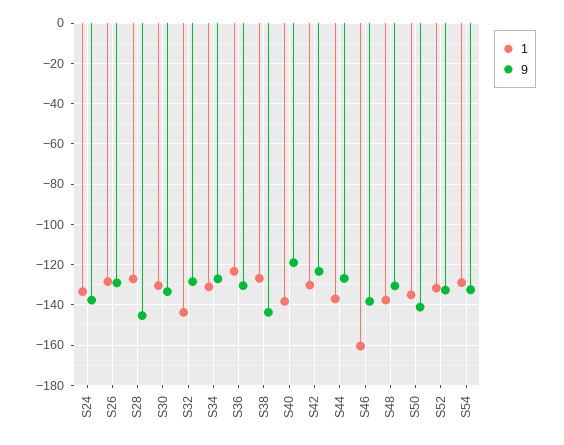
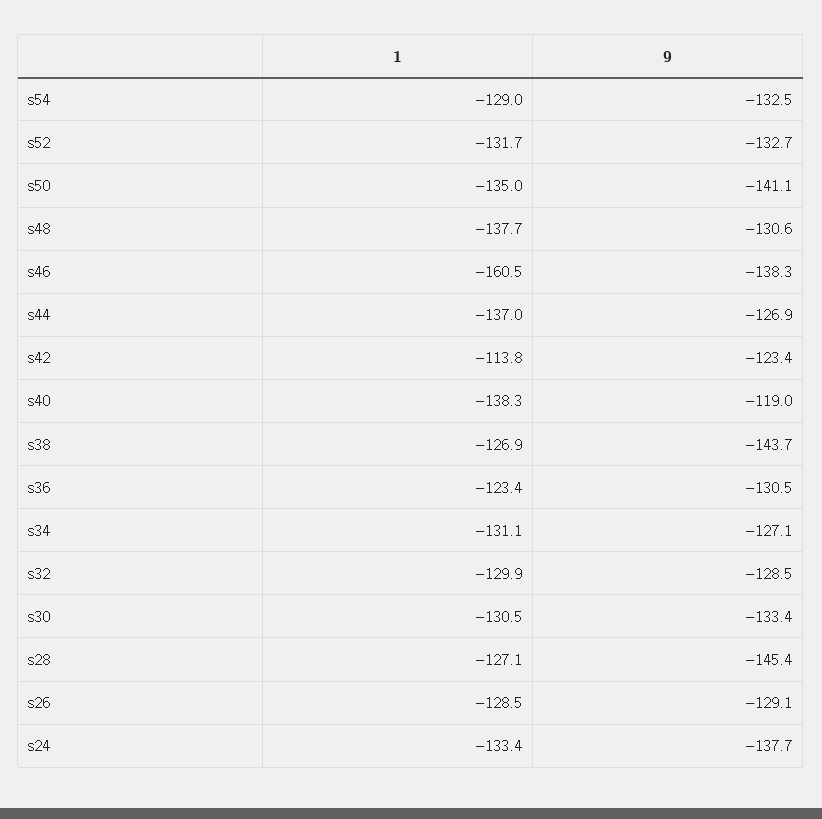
1, S32: -145 -> -129.9
1, S42: -130 -> -113.8

